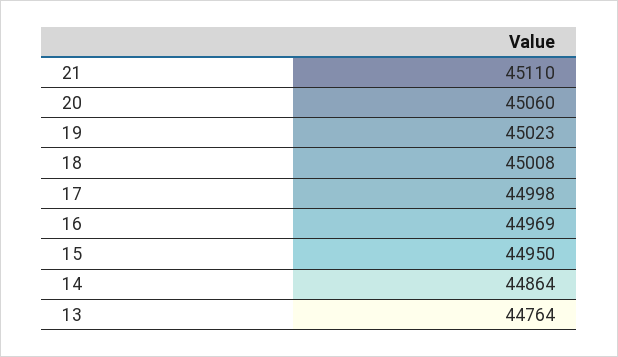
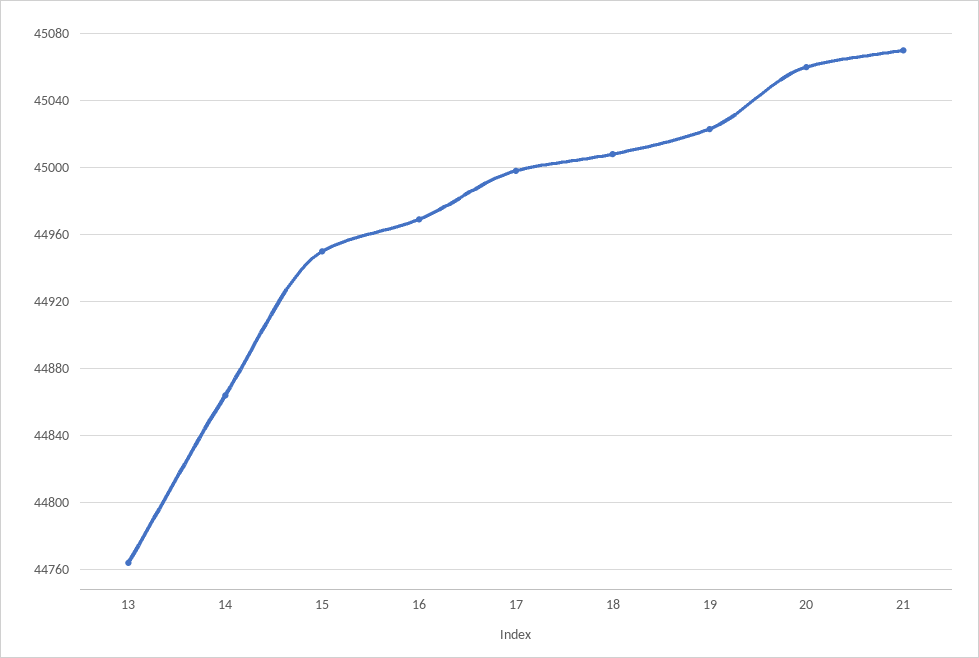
21: 45110 -> 45070

